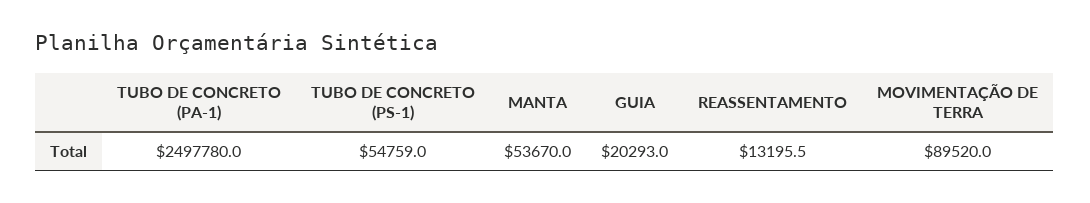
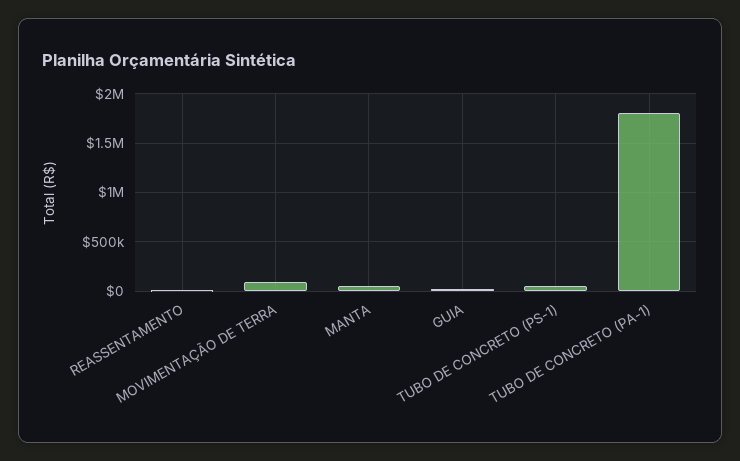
TUBO DE CONCRETO (PA-1): 2497780 -> 1800000

